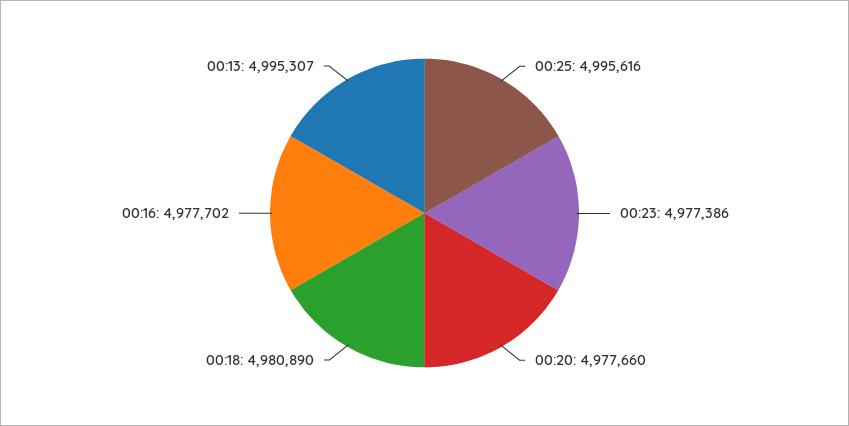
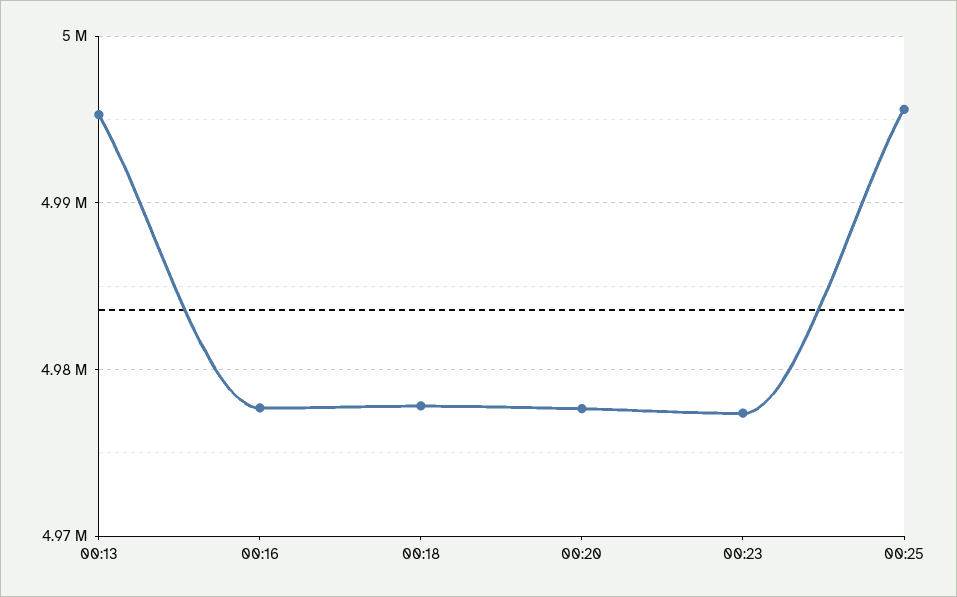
00:18: 4980890 -> 4978000

